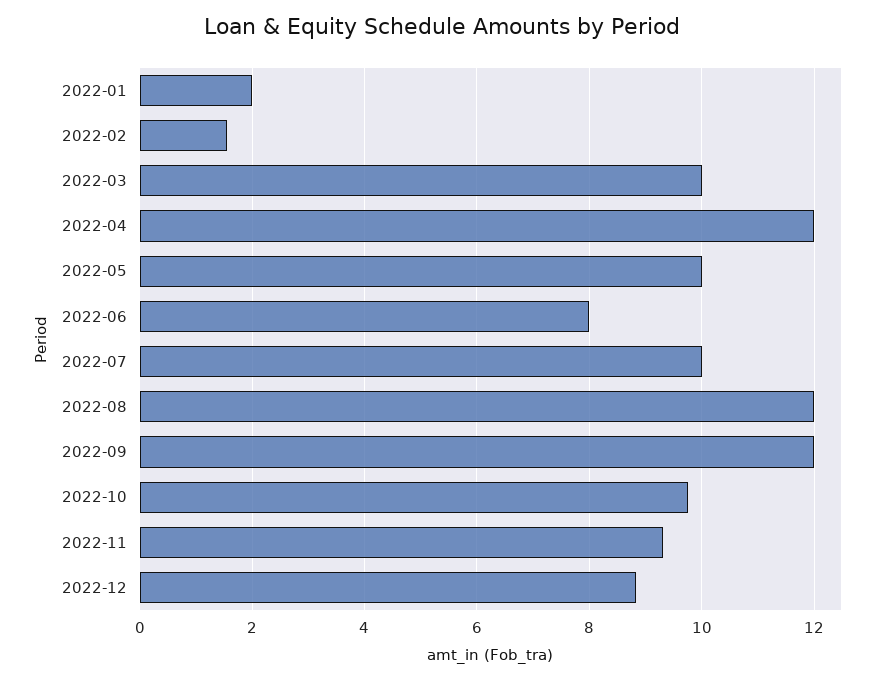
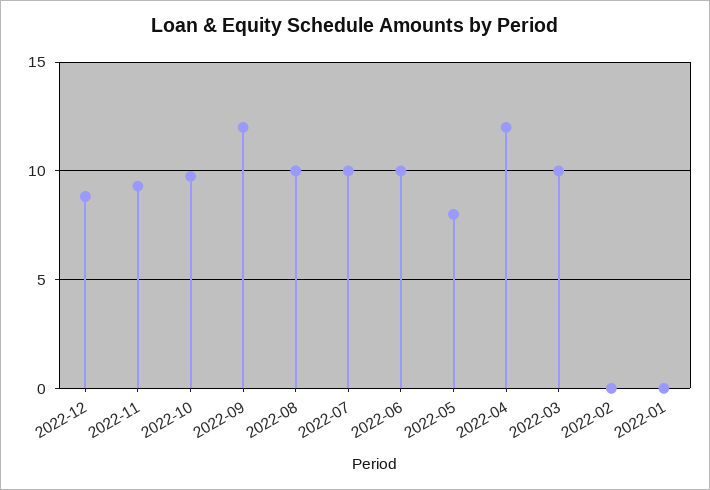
2022-01: 2 -> 0
2022-02: 1.6 -> 0
2022-05: 10 -> 8
2022-06: 8 -> 10
2022-08: 12 -> 10

